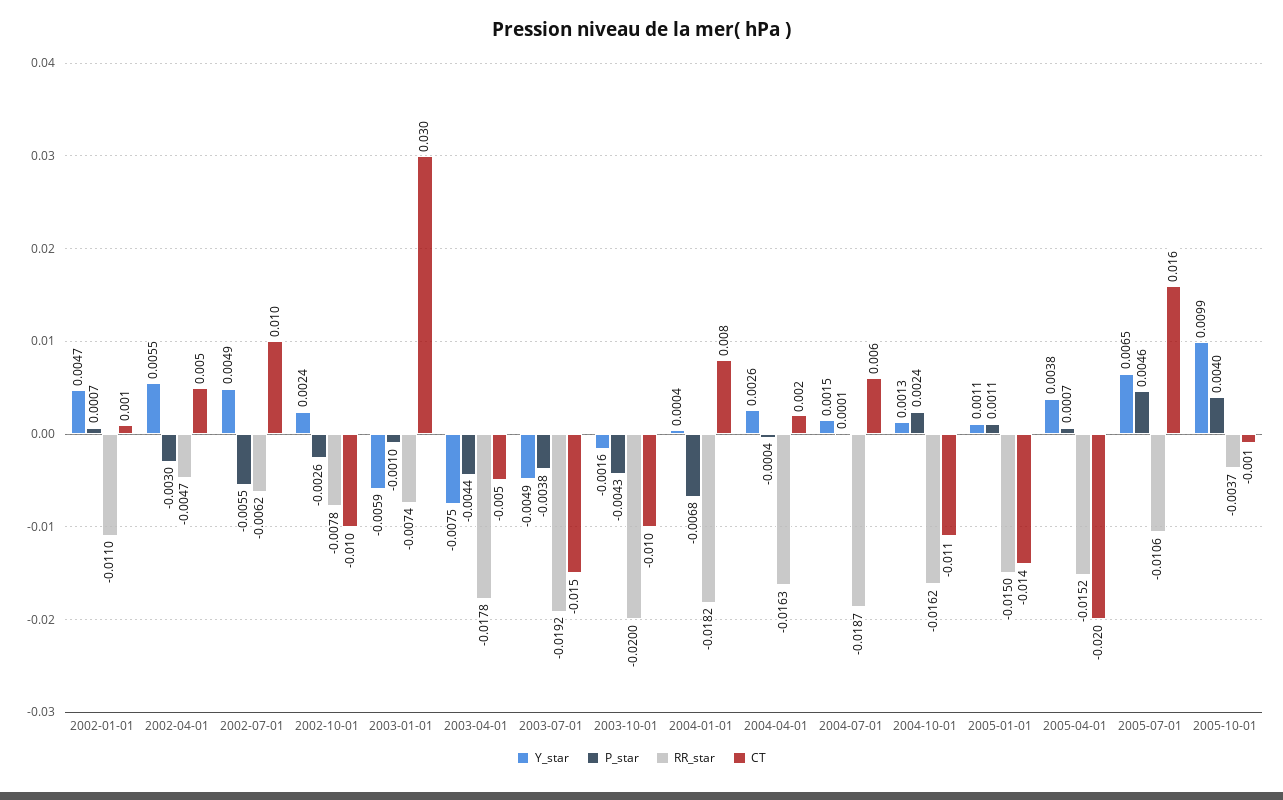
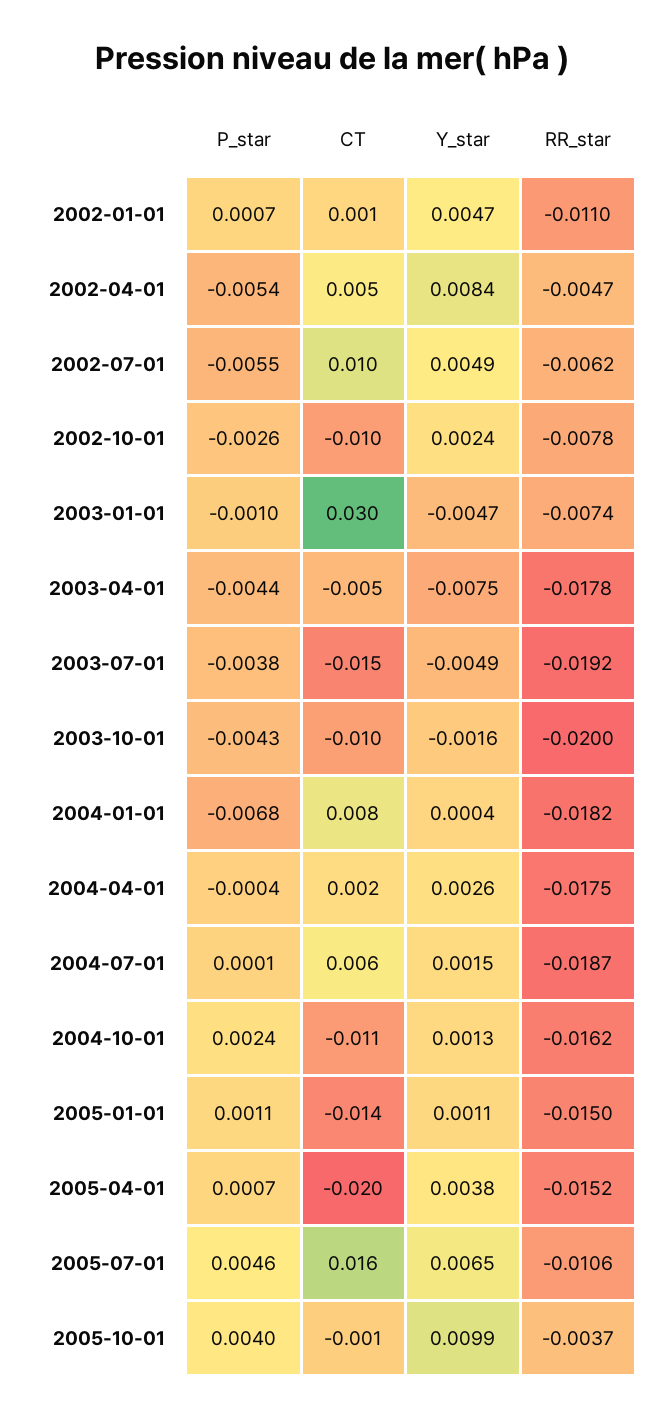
Y_star, 2002-04-01: 0.0055 -> 0.0084
P_star, 2002-04-01: -0.003 -> -0.0054
Y_star, 2003-01-01: -0.0059 -> -0.0047
RR_star, 2004-04-01: -0.0163 -> -0.0175

